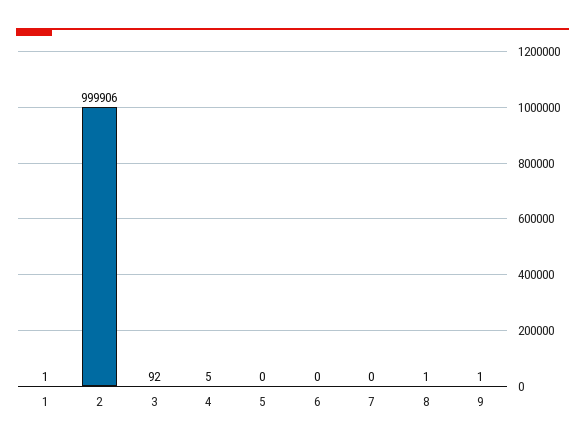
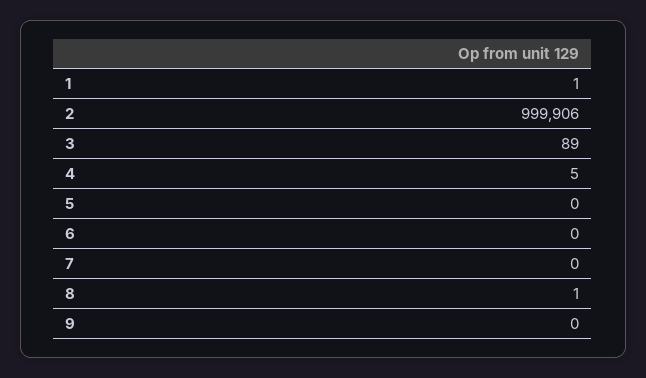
3: 92 -> 89
9: 1 -> 0

